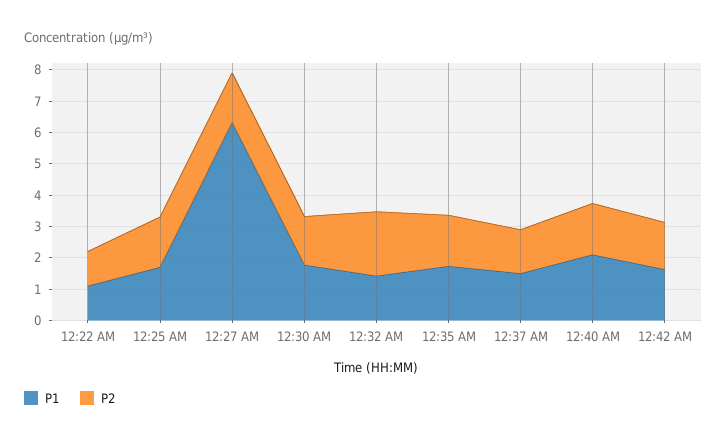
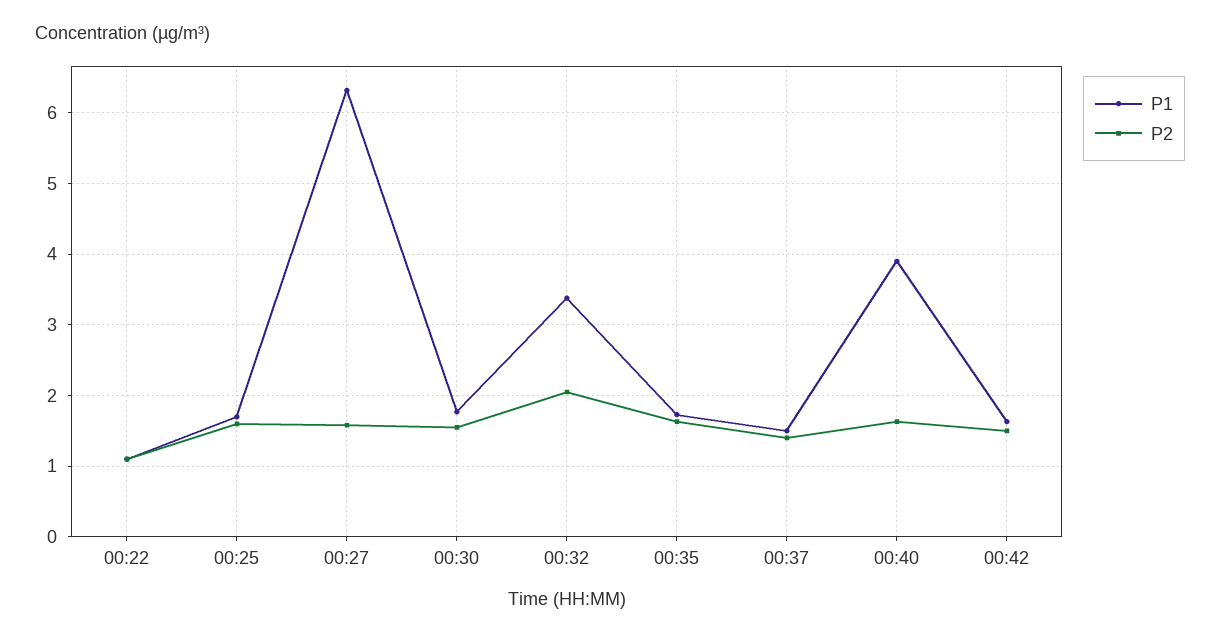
P1, 12:32 AM: 1.5 -> 3.4
P1, 12:40 AM: 2 -> 3.9

